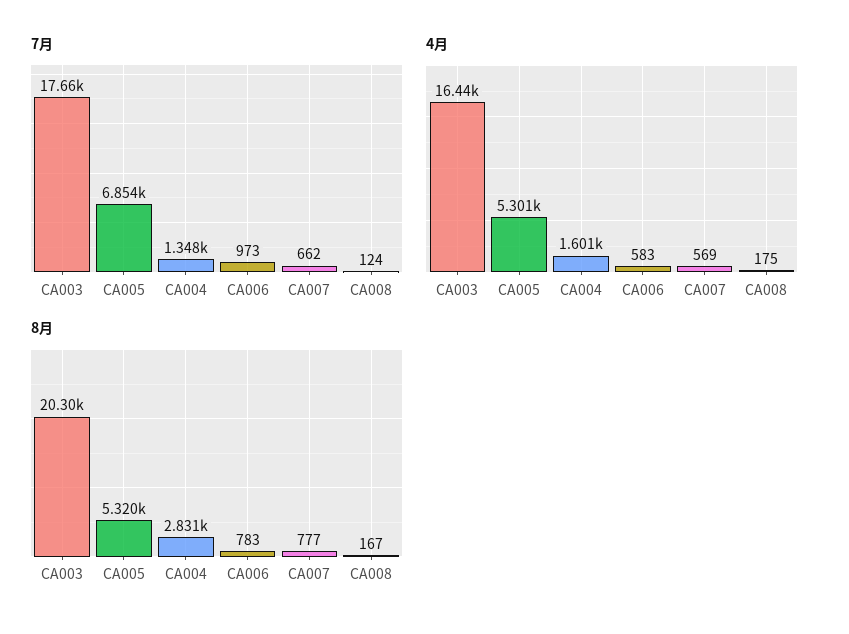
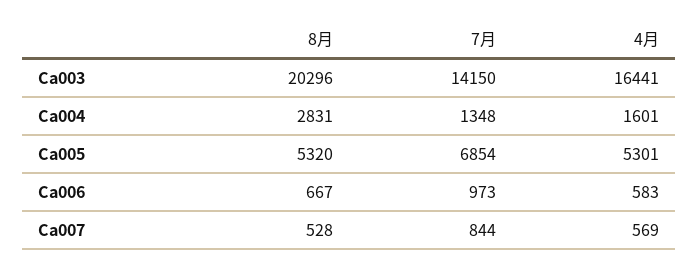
7月, CA003: 17660 -> 14150
7月, CA007: 662 -> 844
7月, CA008: 124 -> none
4月, CA008: 175 -> none
8月, CA006: 783 -> 667
8月, CA007: 777 -> 528
8月, CA008: 167 -> none

